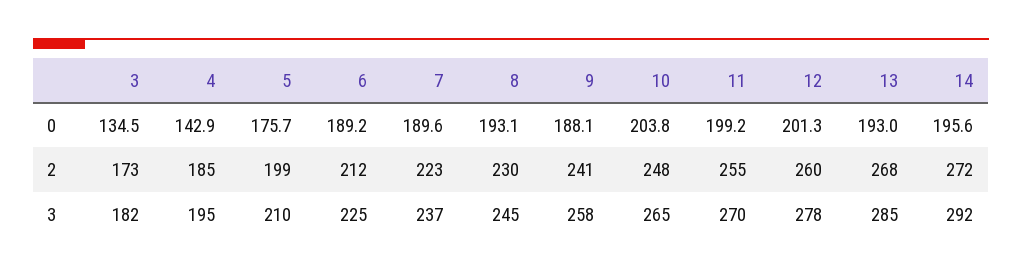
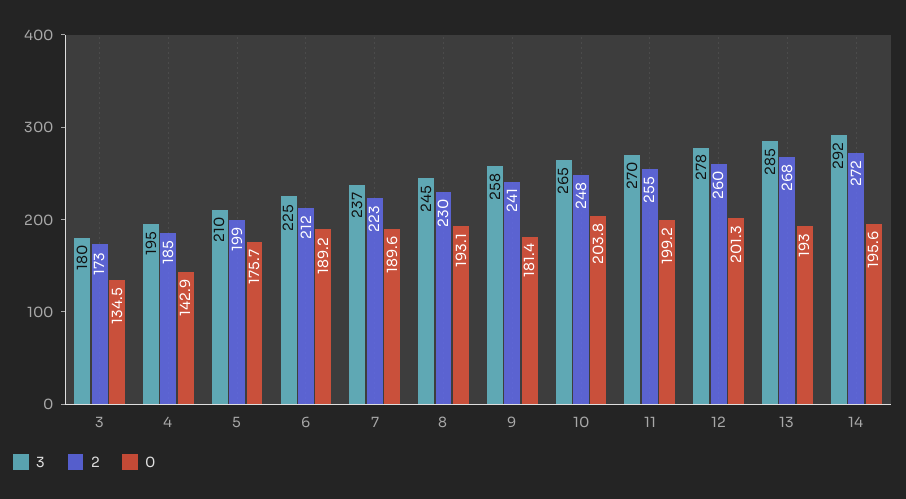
0, 9: 188.1 -> 181.4
3, 3: 182 -> 180

